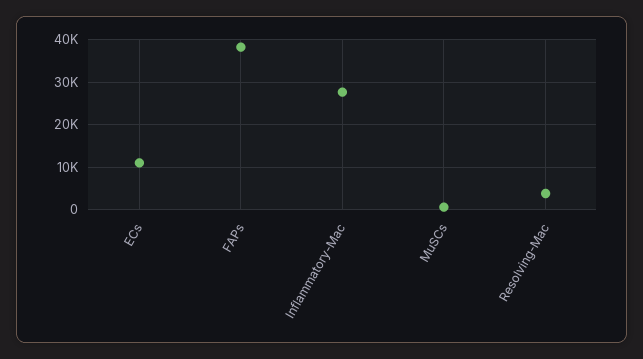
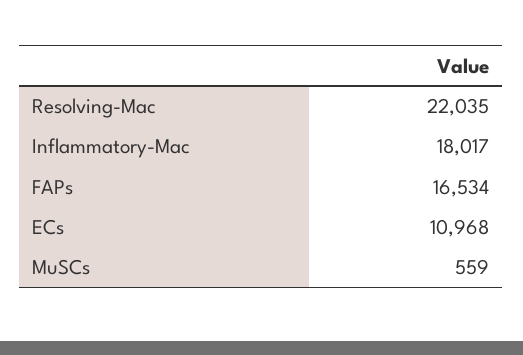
FAPs: 38000 -> 16534
Inflammatory-Mac: 28000 -> 18017
Resolving-Mac: 4000 -> 22035

